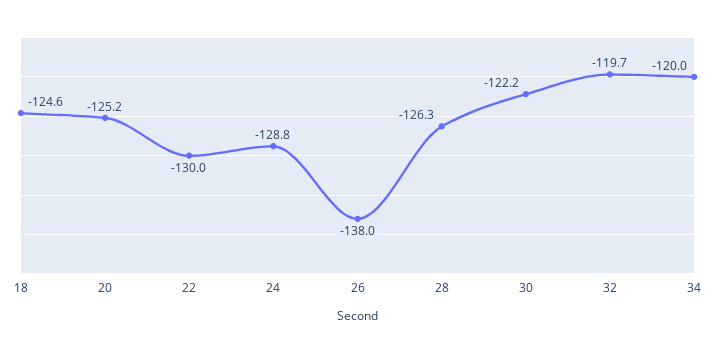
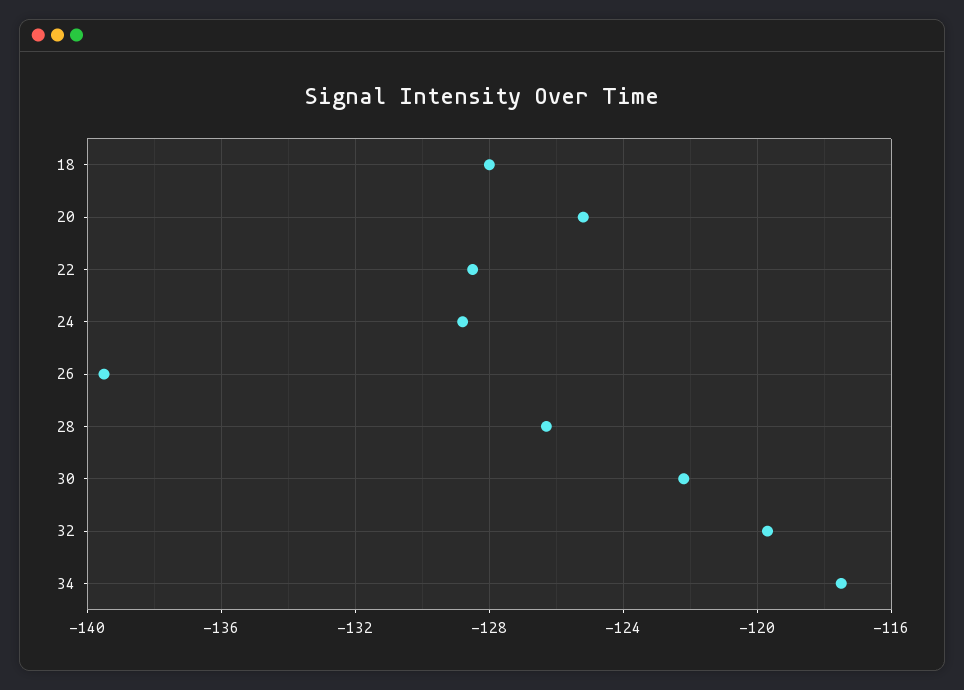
18: -124.6 -> -128
22: -130 -> -128.5
26: -138 -> -139.5
34: -120 -> -117.5

